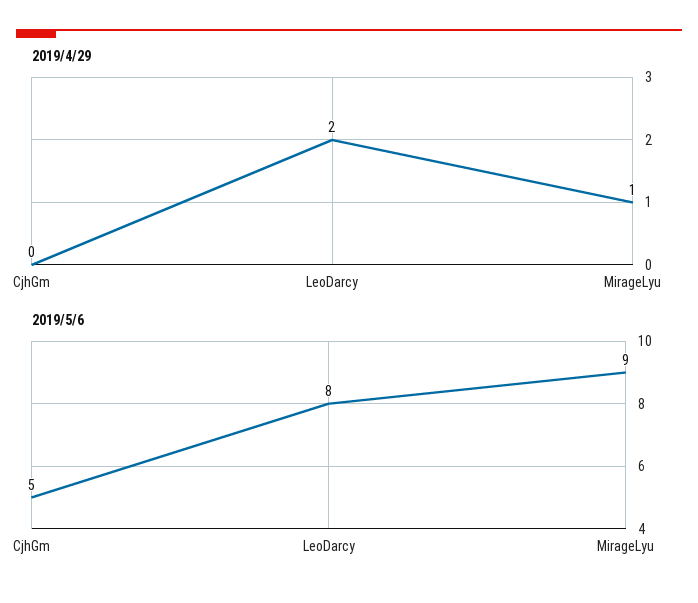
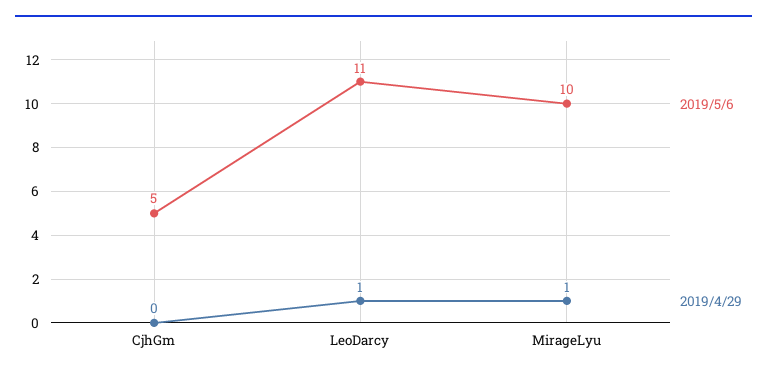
2019/4/29, LeoDarcy: 2 -> 1
2019/5/6, LeoDarcy: 8 -> 11
2019/5/6, MirageLyu: 9 -> 10

